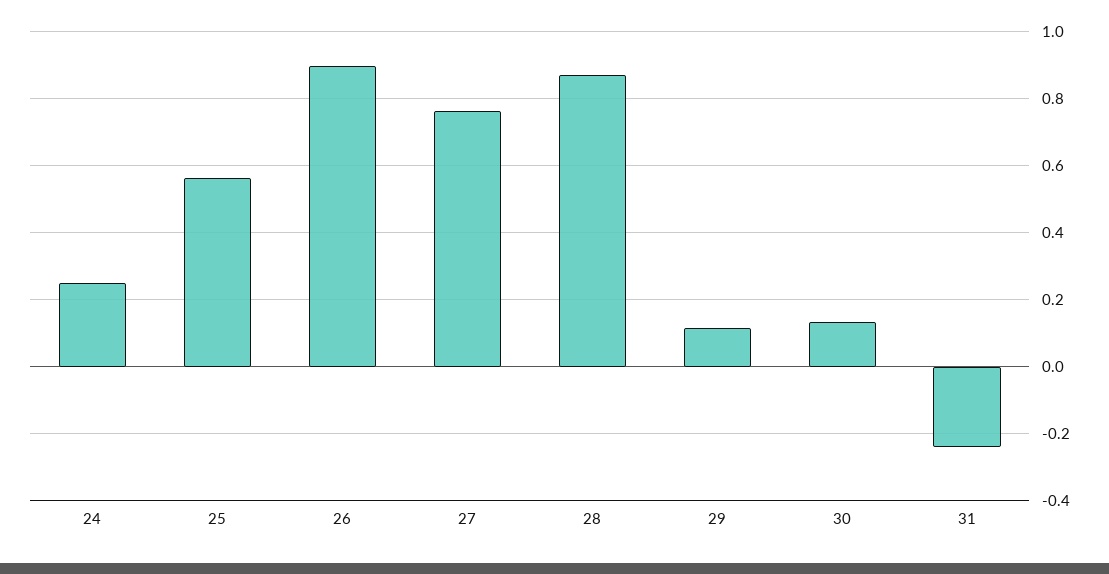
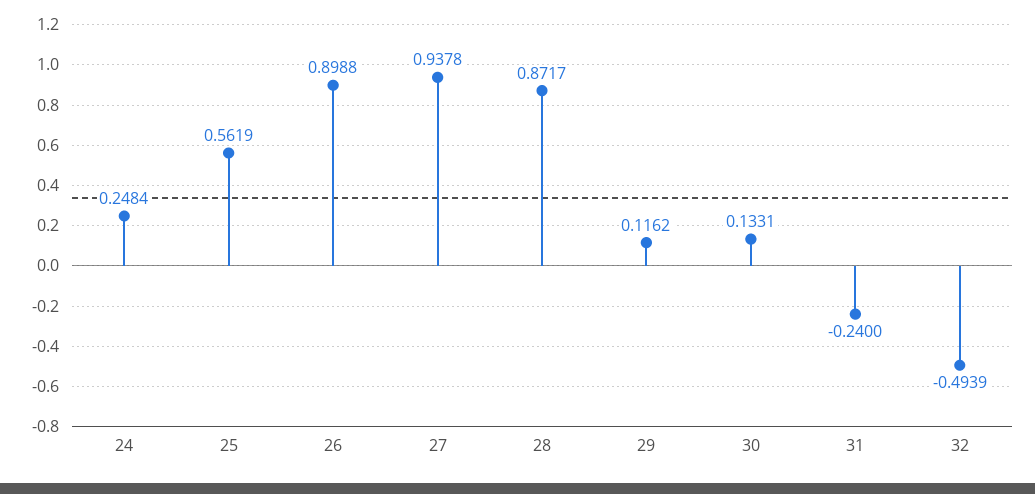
27: 0.76 -> 0.9378
32: none -> -0.4939

